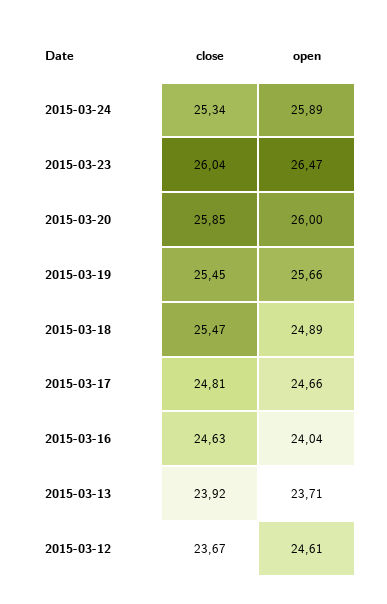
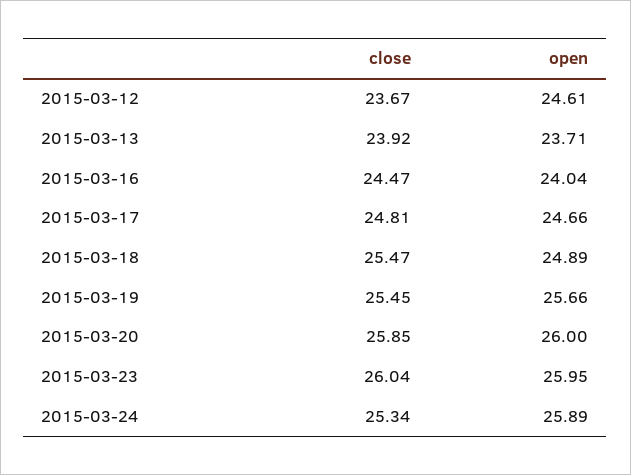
open, 2015-03-23: 26.47 -> 25.95
close, 2015-03-16: 24.63 -> 24.47

